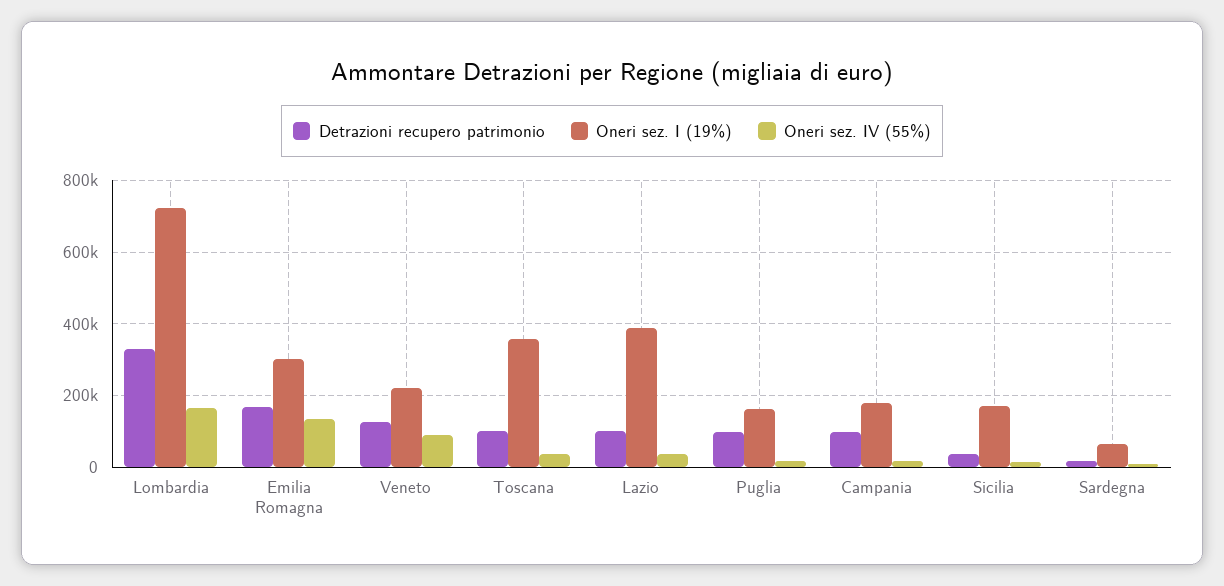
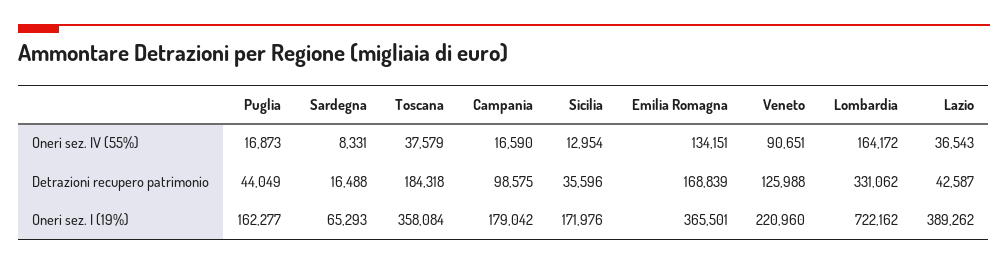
Oneri sez. I (19%), Emilia Romagna: 300000 -> 365501
Detrazioni recupero patrimonio, Toscana: 100000 -> 184318
Detrazioni recupero patrimonio, Lazio: 100000 -> 42587
Detrazioni recupero patrimonio, Puglia: 100000 -> 44049

